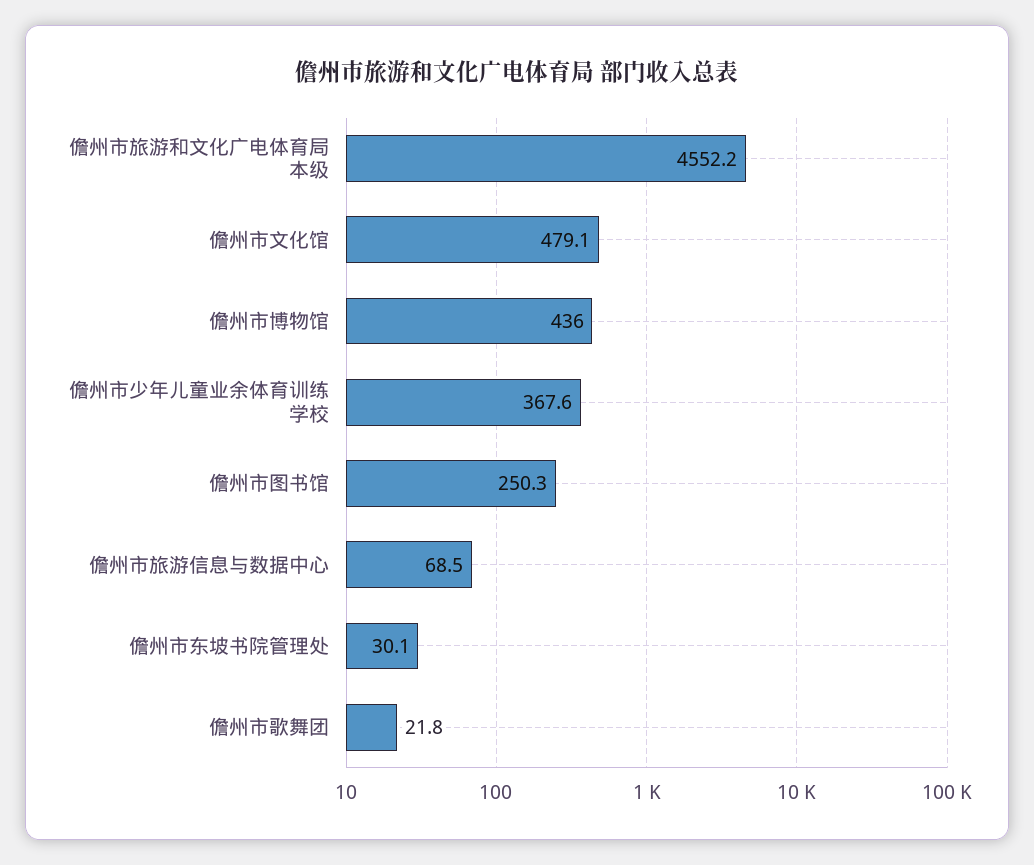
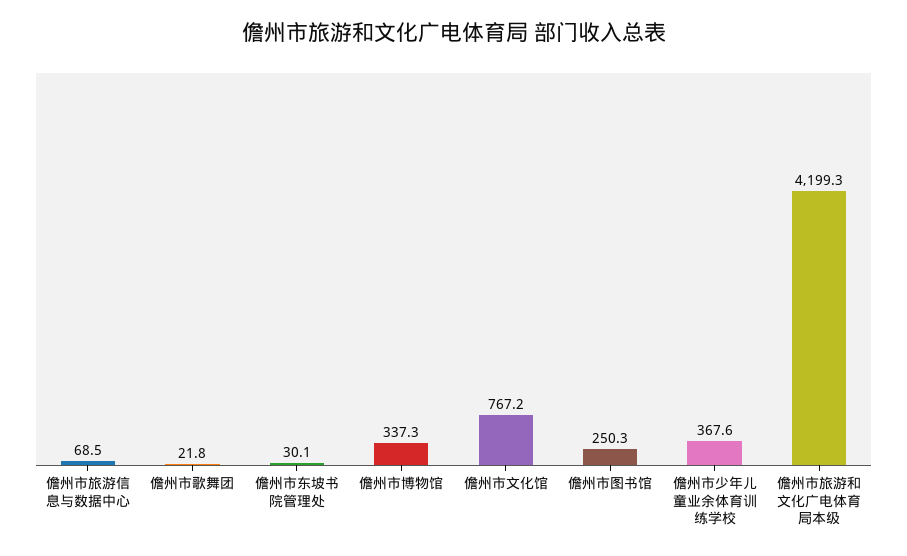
儋州市旅游和文化广电体育局本级: 4552.2 -> 4199.3
儋州市文化馆: 479.1 -> 767.2
儋州市博物馆: 436 -> 337.3

